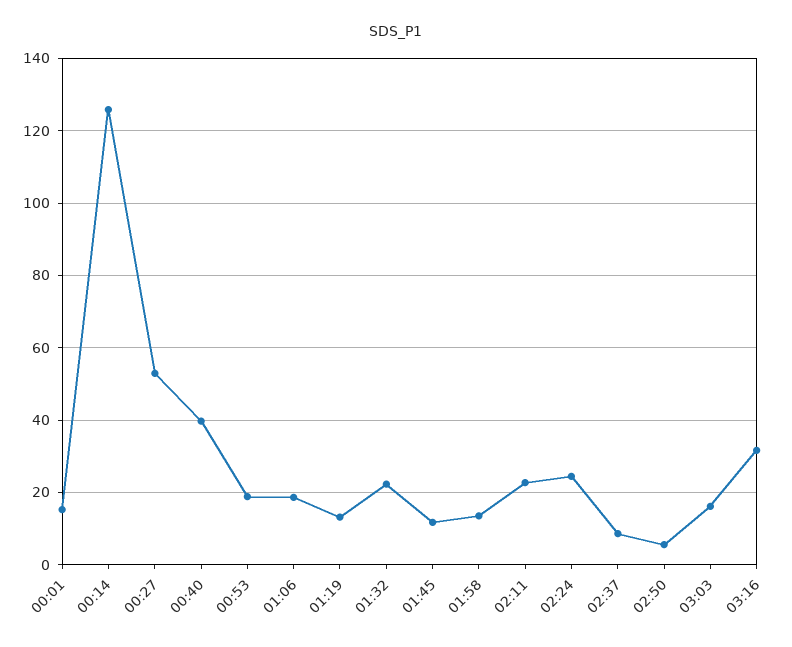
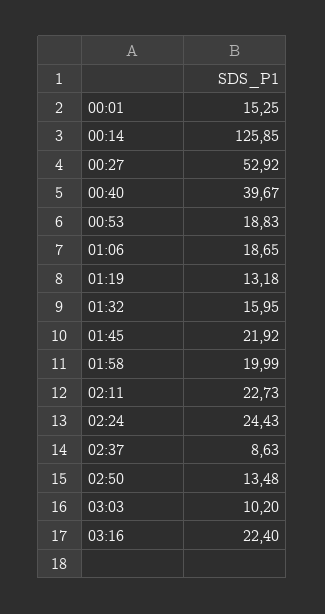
01:32: 22 -> 15.95
01:45: 12 -> 21.92
01:58: 14 -> 19.99
02:50: 6 -> 13.48
03:03: 16 -> 10.2
03:16: 32 -> 22.4

